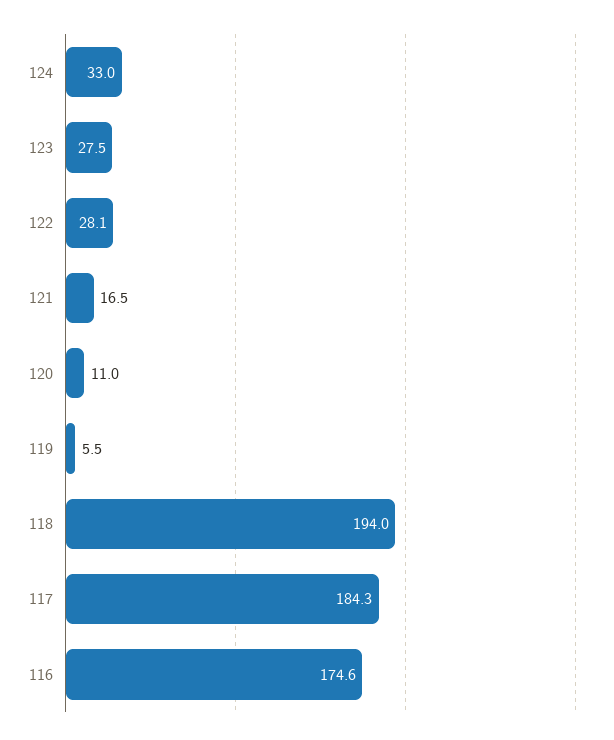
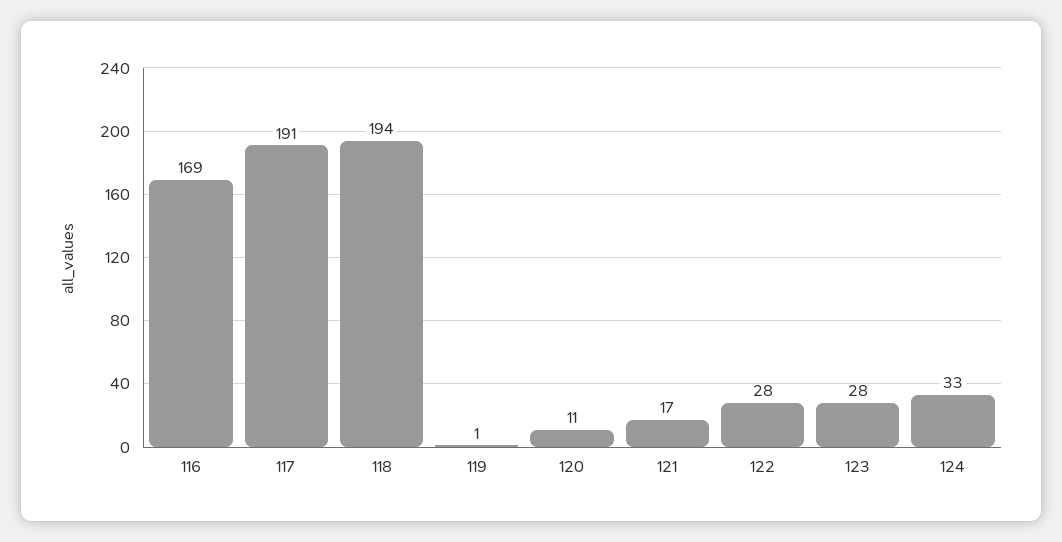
119: 5.5 -> 1
117: 184.3 -> 191
116: 174.6 -> 169

